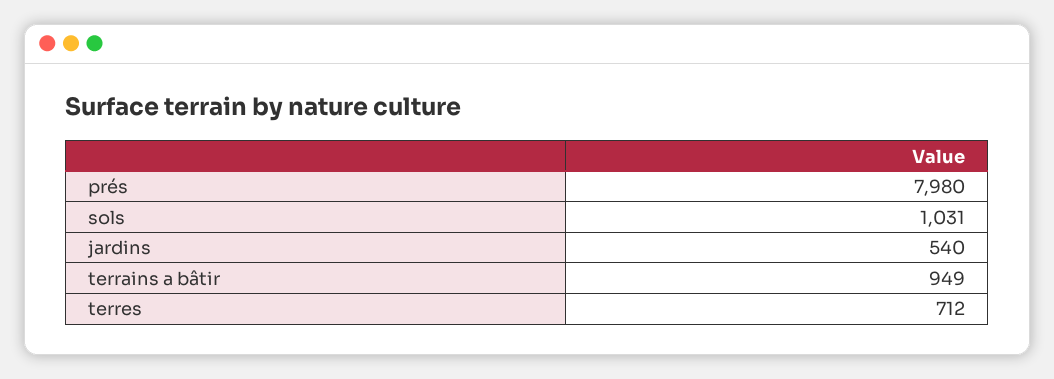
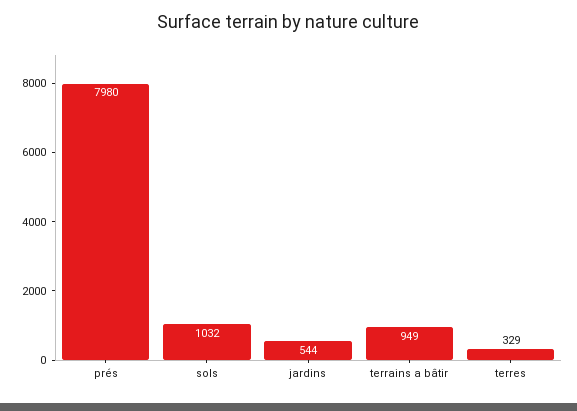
sols: 1031 -> 1032
jardins: 540 -> 544
terres: 712 -> 329

